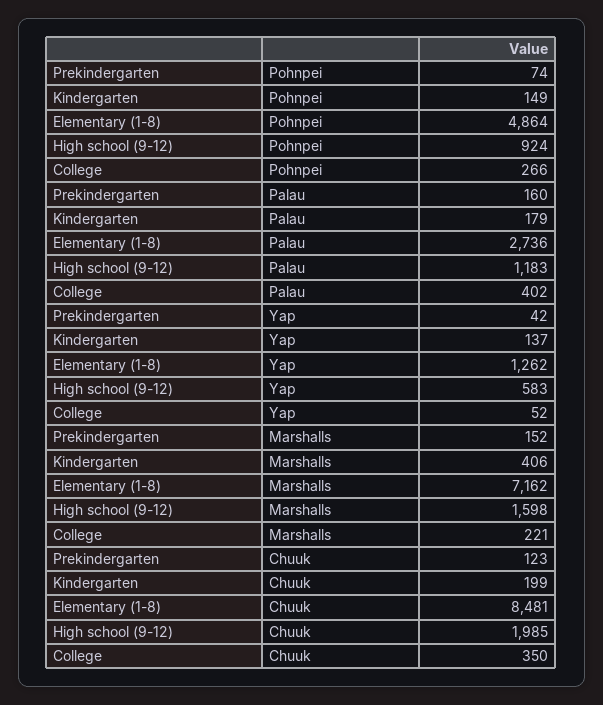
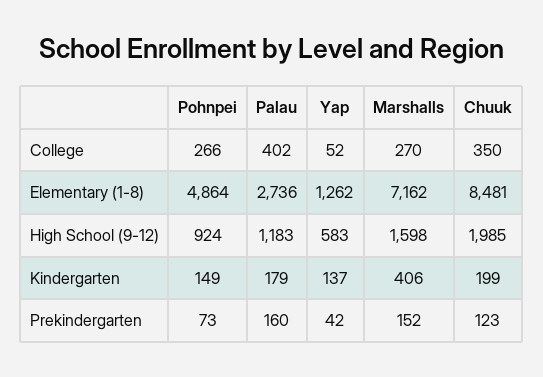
Prekindergarten, Pohnpei: 74 -> 73
College, Marshalls: 221 -> 270

